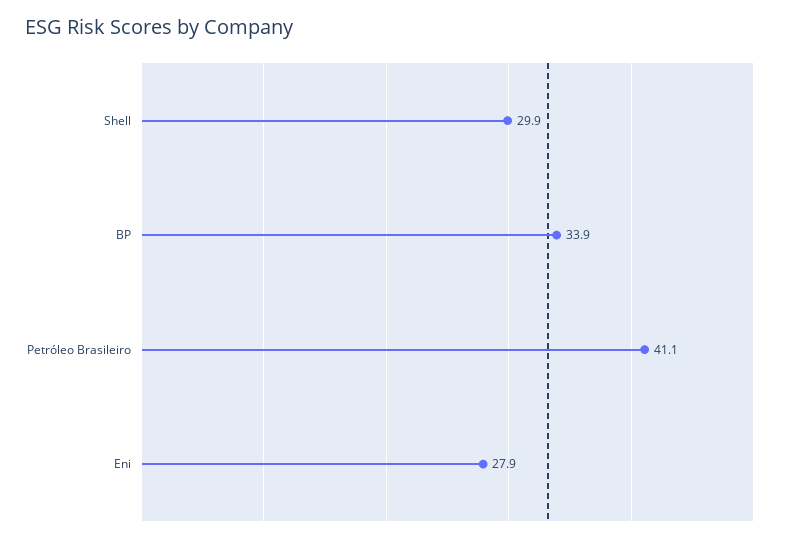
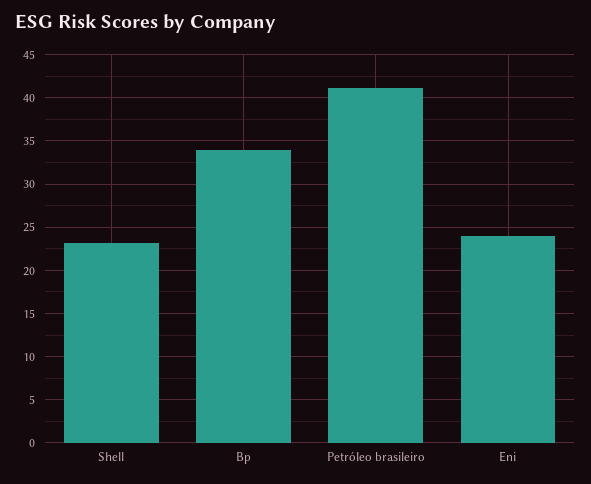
Shell: 29.9 -> 23
Eni: 27.9 -> 24

